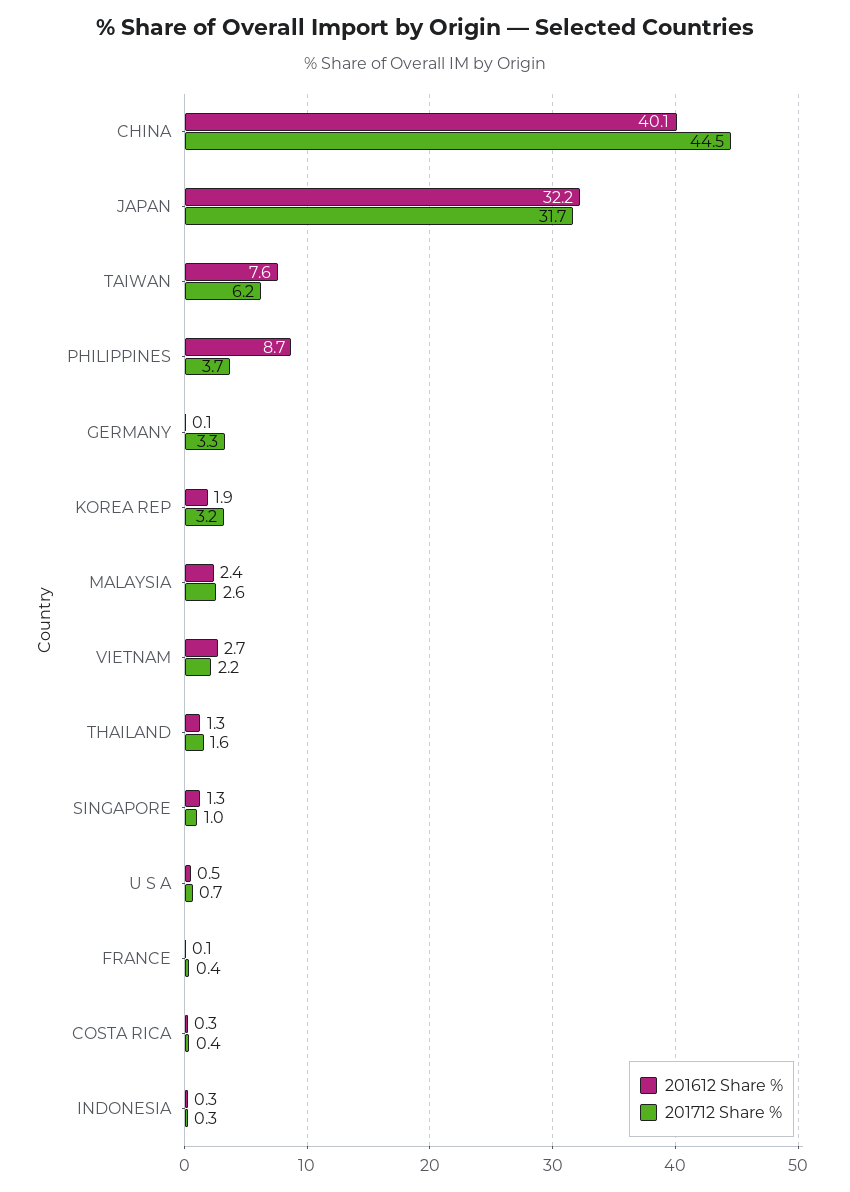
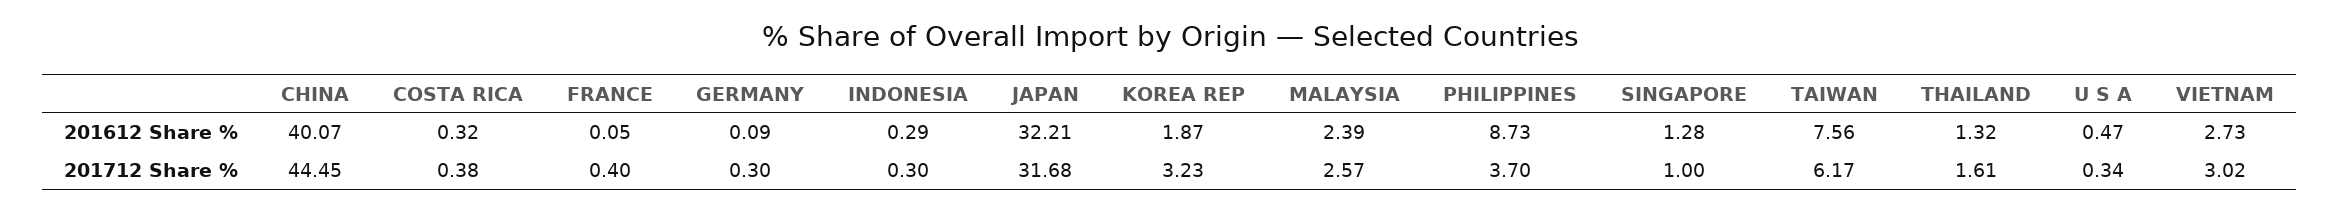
201712 Share %, GERMANY: 3.3 -> 0.3
201712 Share %, VIETNAM: 2.2 -> 3.02
201712 Share %, U S A: 0.7 -> 0.34

